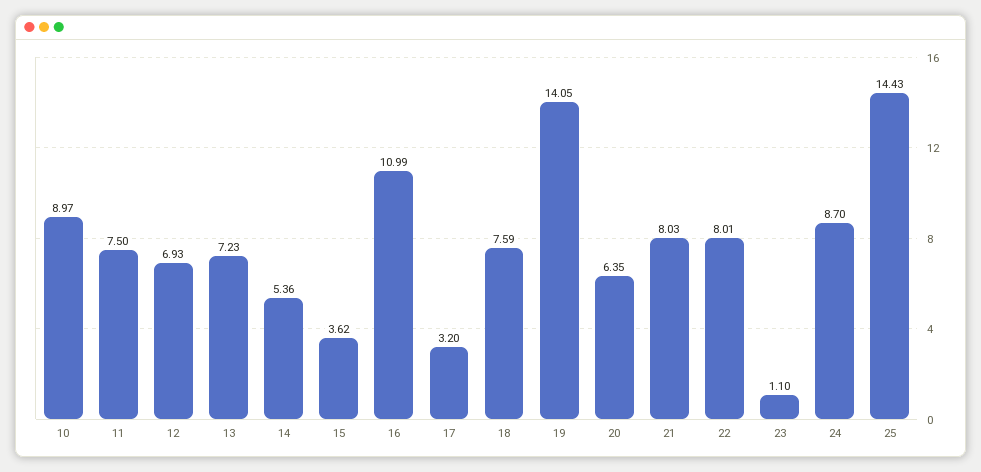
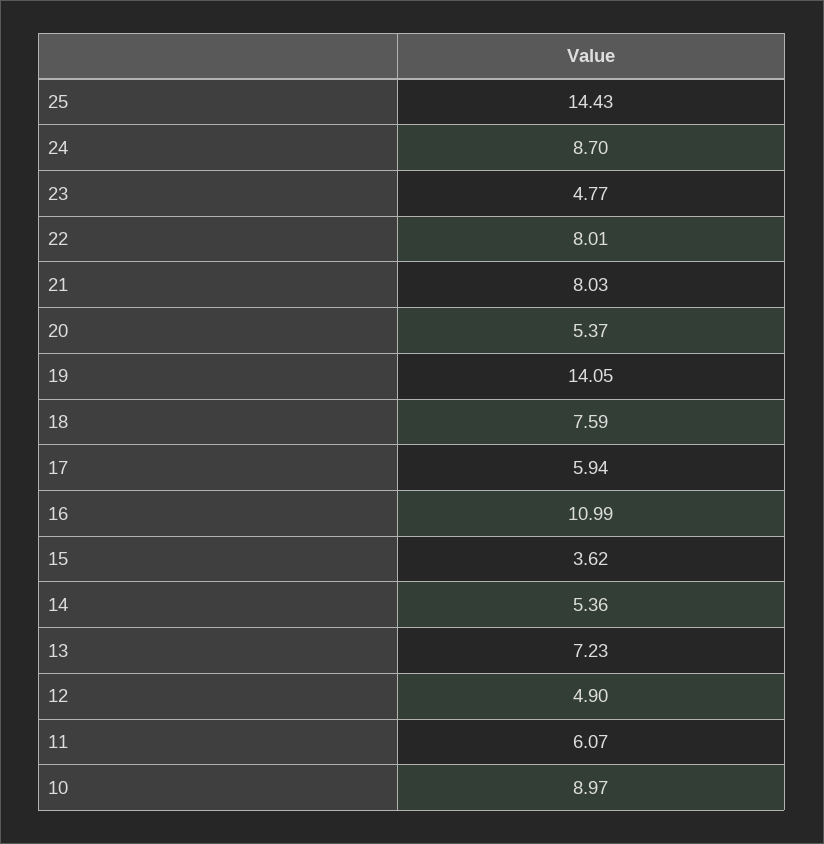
11: 7.5 -> 6.07
12: 6.93 -> 4.9
17: 3.2 -> 5.94
20: 6.35 -> 5.37
23: 1.1 -> 4.77

